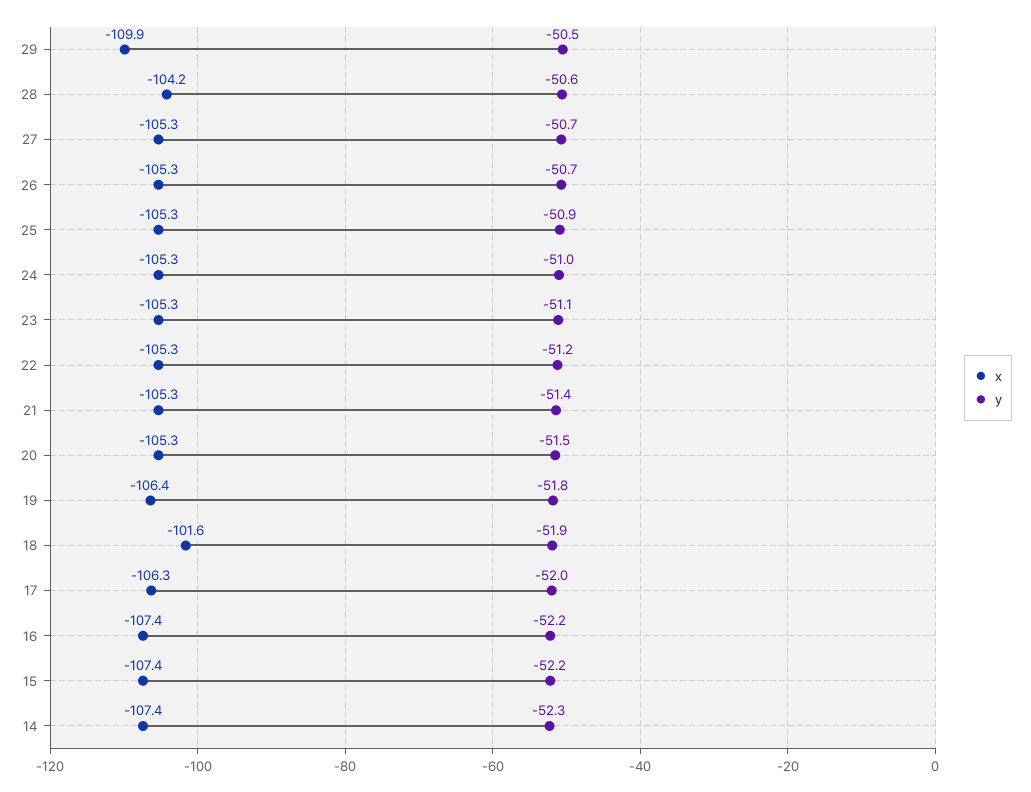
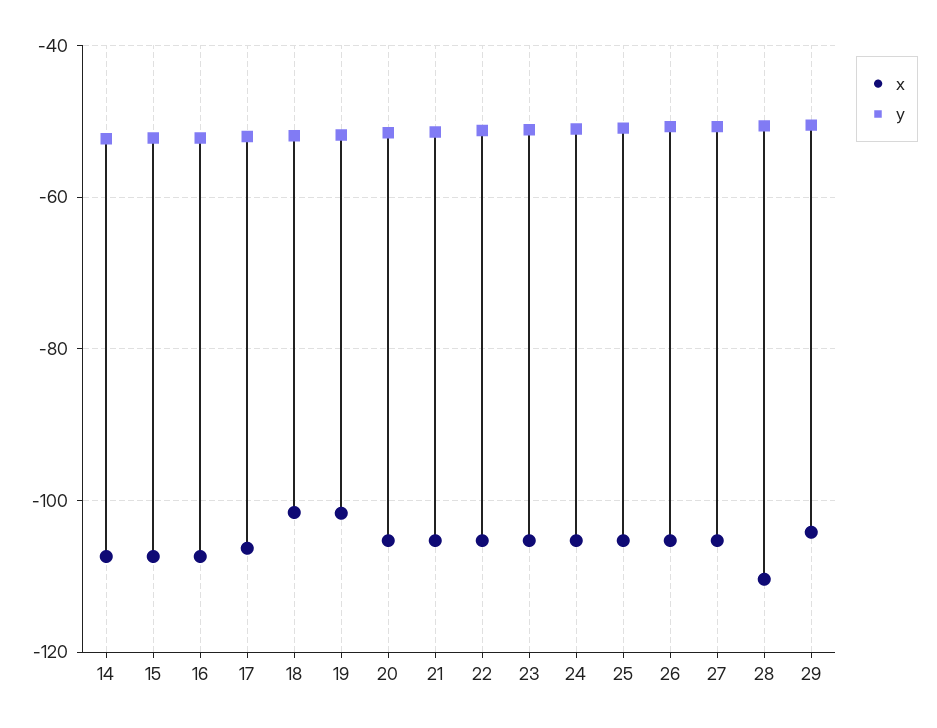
x, 29: -109.9 -> -104
x, 28: -104.2 -> -110
x, 19: -106.4 -> -102

